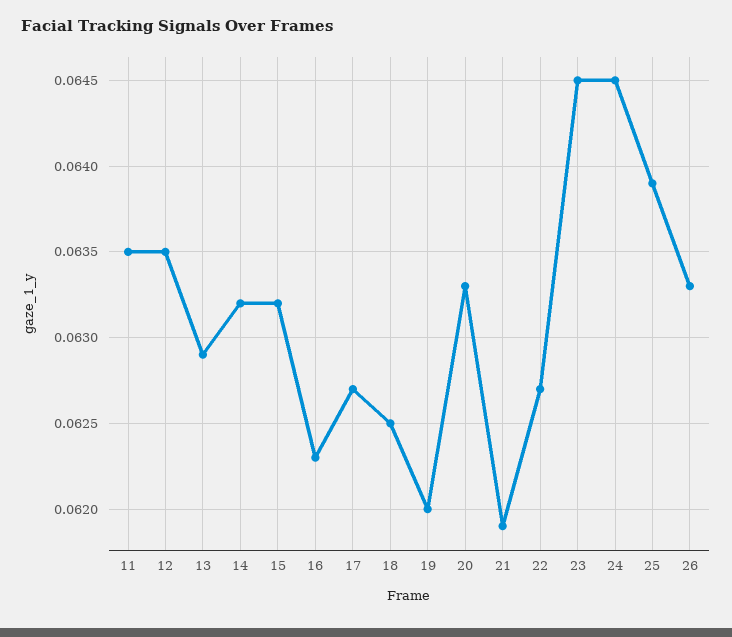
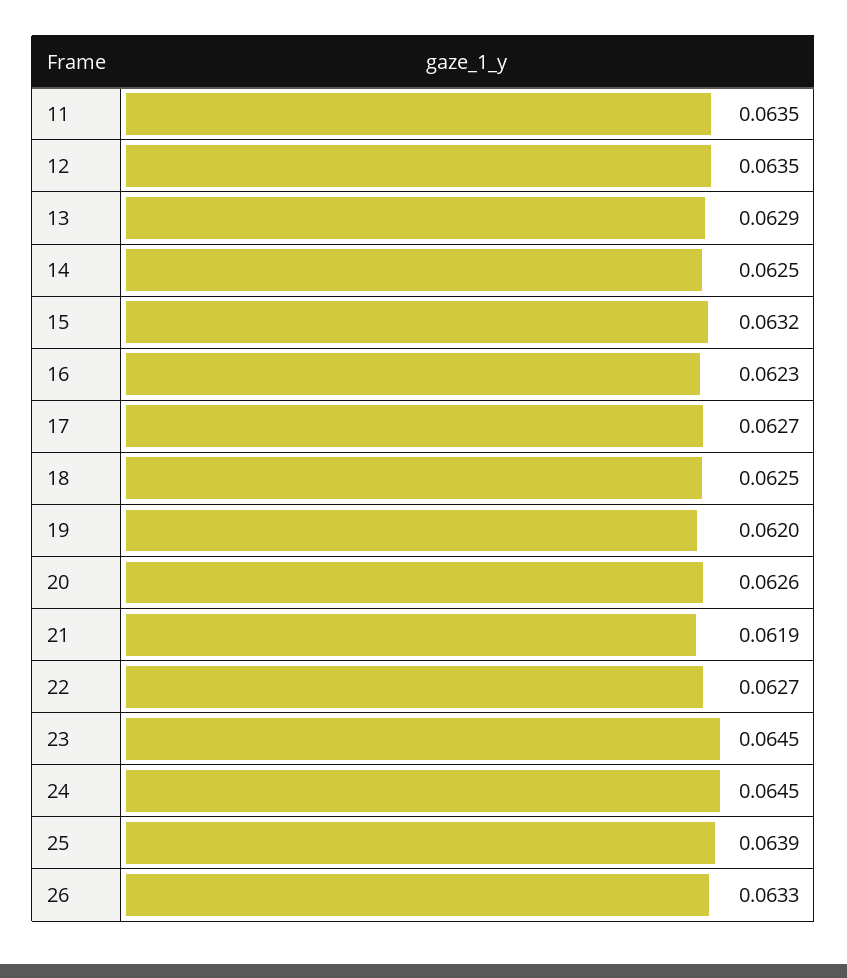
14: 0.0632 -> 0.0625
20: 0.0633 -> 0.0626

